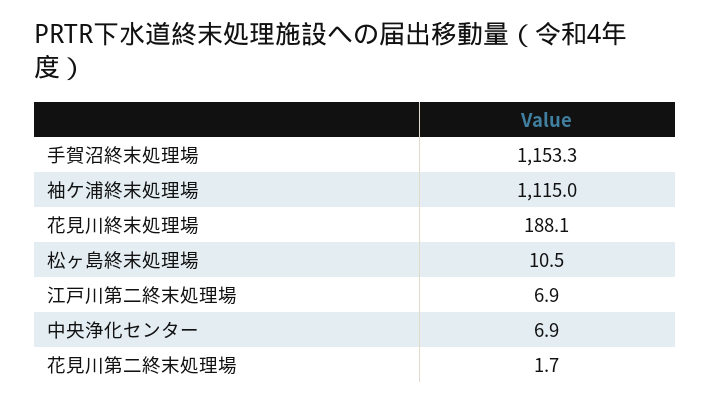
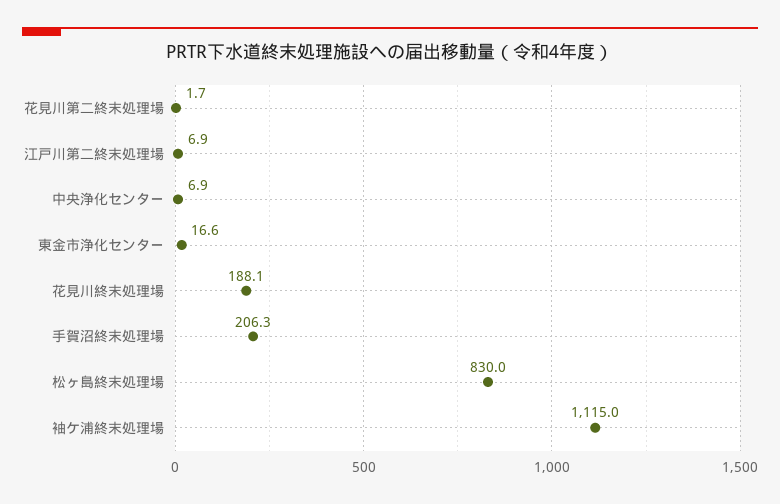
手賀沼終末処理場: 1153.3 -> 206.3
松ヶ島終末処理場: 10.5 -> 830
東金市浄化センター: none -> 16.6

